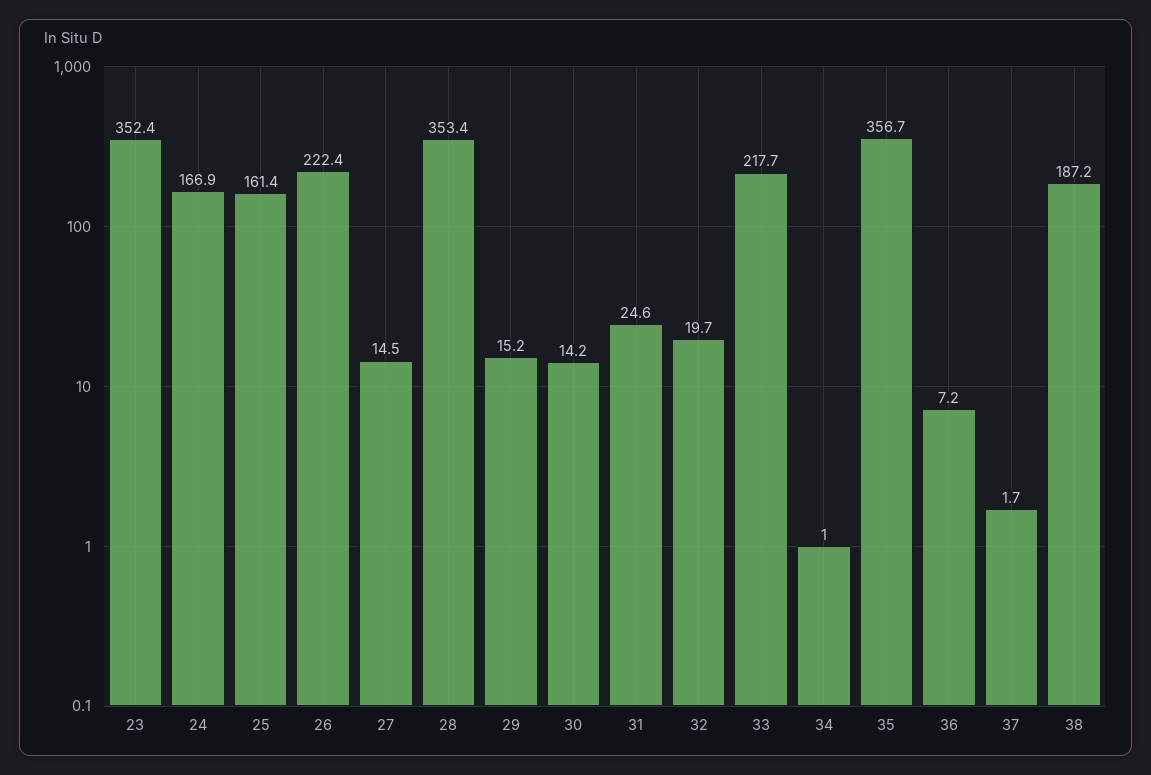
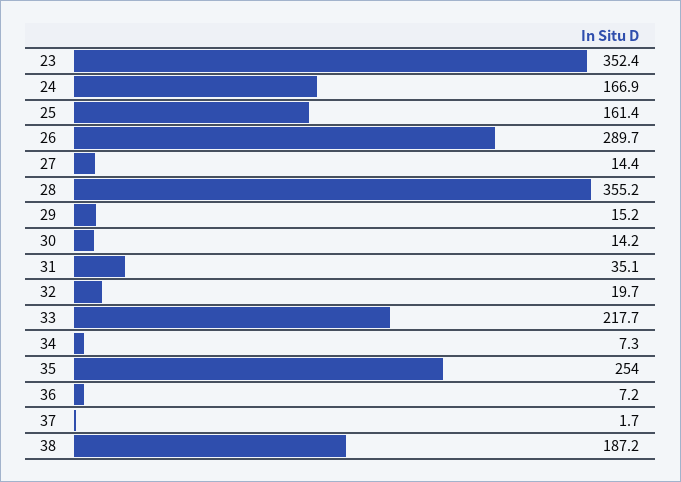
26: 222.4 -> 289.7
27: 14.5 -> 14.4
28: 353.4 -> 355.2
31: 24.6 -> 35.1
34: 1 -> 7.3
35: 356.7 -> 254

